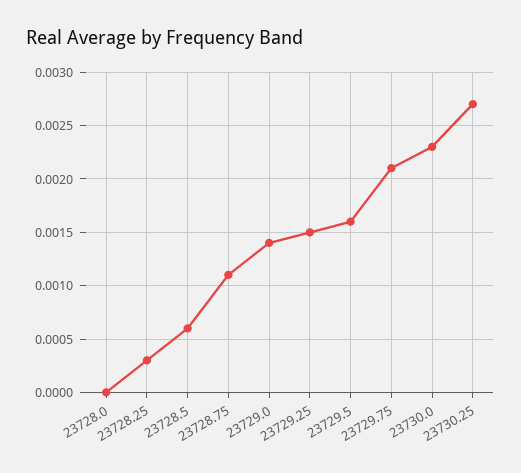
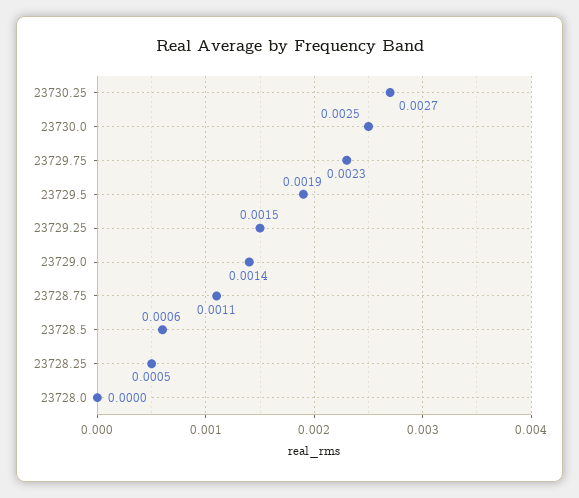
23728.25: 0.0003 -> 0.0005
23729.5: 0.0016 -> 0.0019
23729.75: 0.0021 -> 0.0023
23730.0: 0.0023 -> 0.0025

